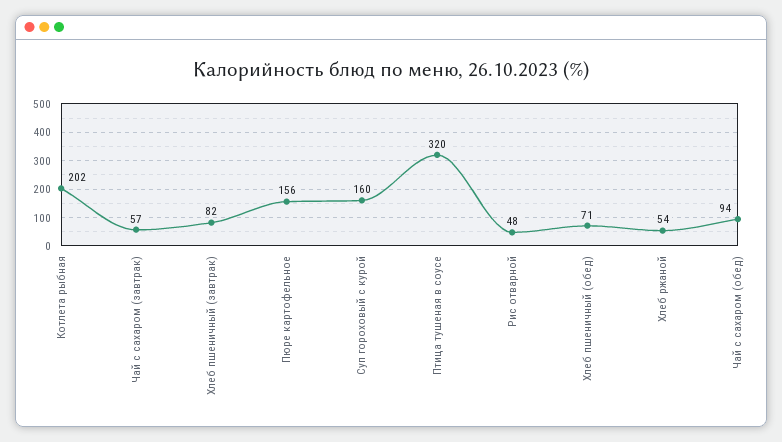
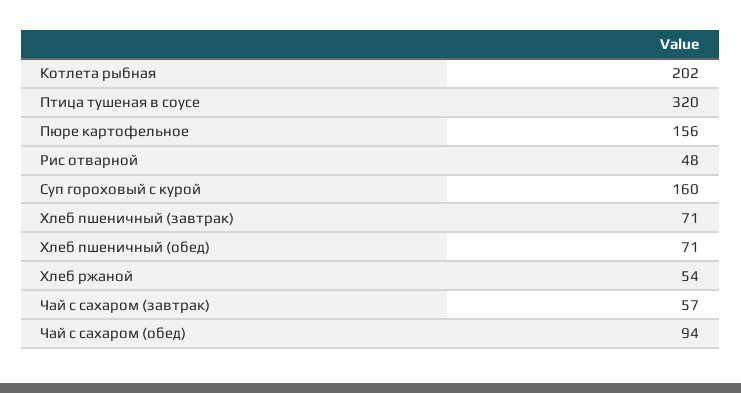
Хлеб пшеничный (завтрак): 82 -> 71

